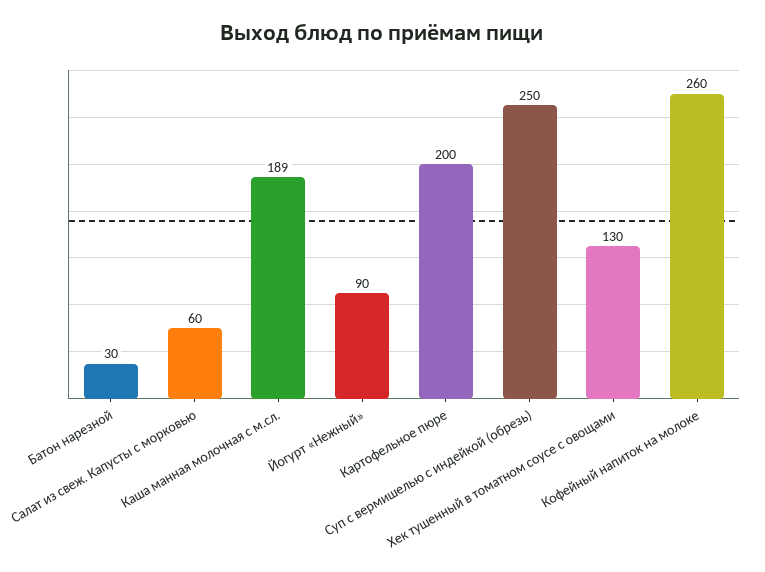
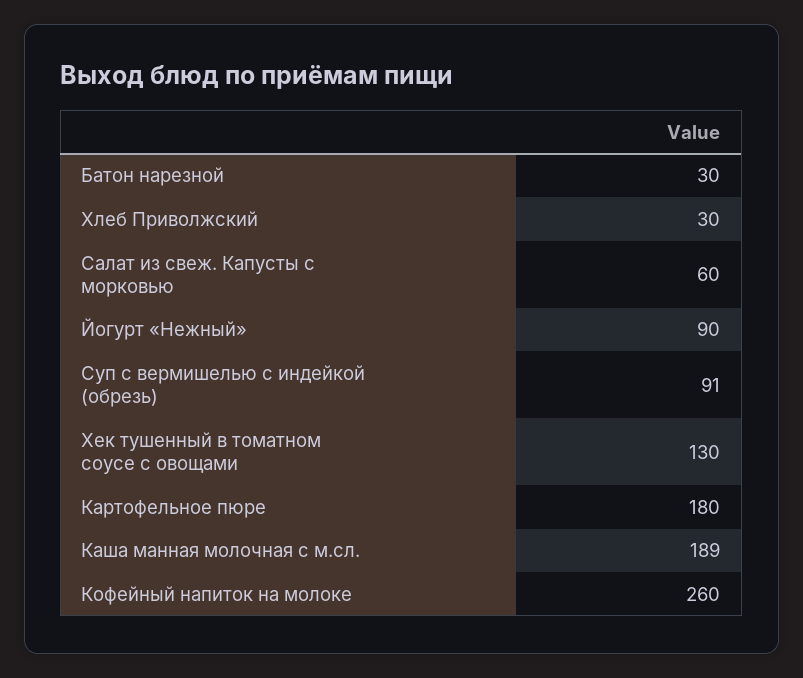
Картофельное пюре: 200 -> 180
Суп с вермишелью с индейкой (обрезь): 250 -> 91
Хлеб Приволжский: none -> 30

